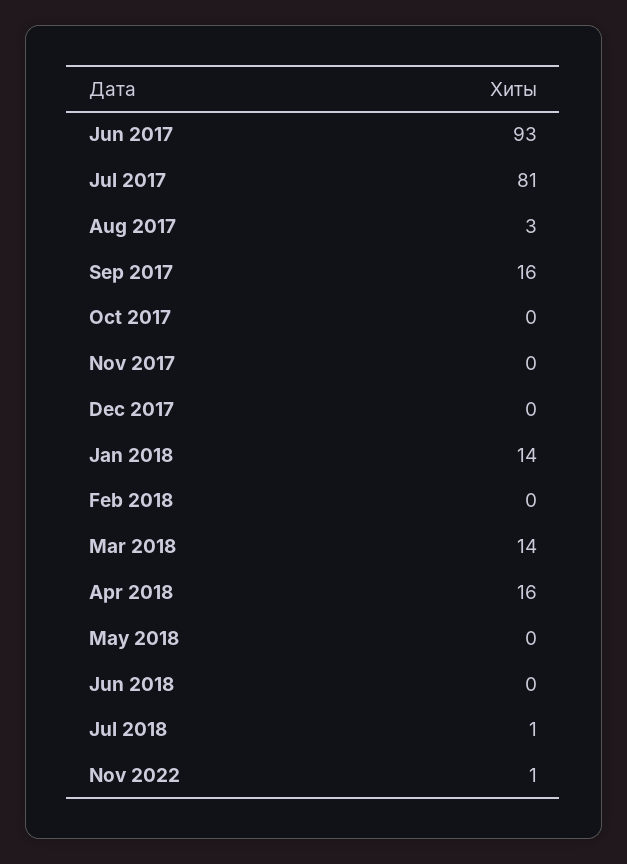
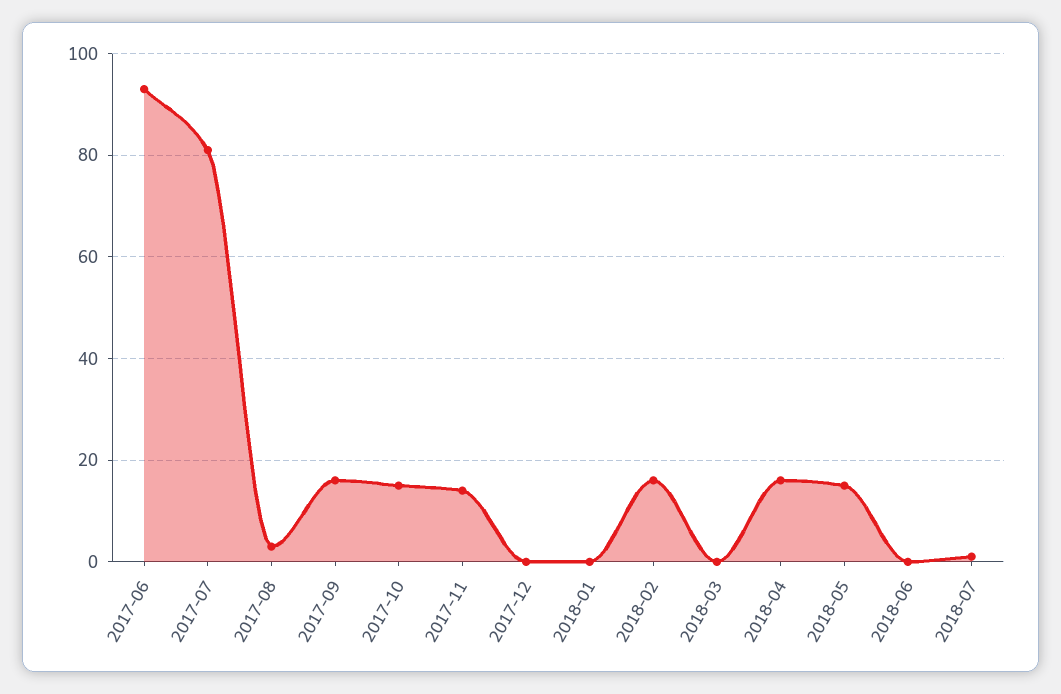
Oct 2017: 0 -> 15
Nov 2017: 0 -> 15
Jan 2018: 14 -> 0
Feb 2018: 0 -> 15
Mar 2018: 14 -> 0
May 2018: 0 -> 15
Nov 2022: 1 -> none

